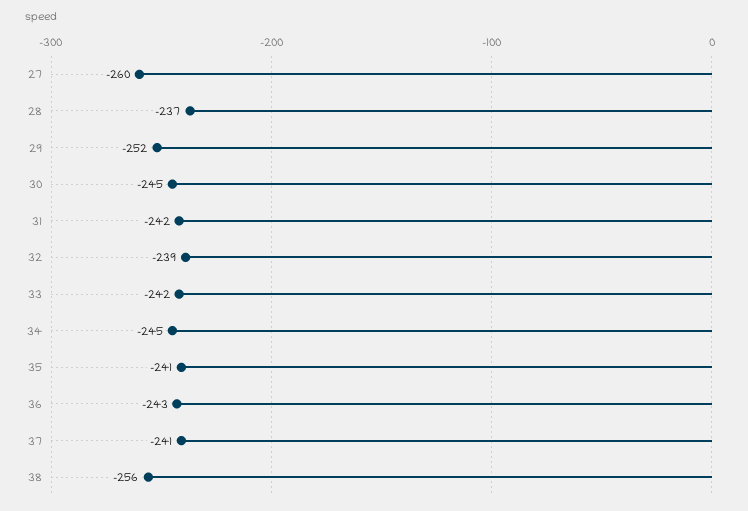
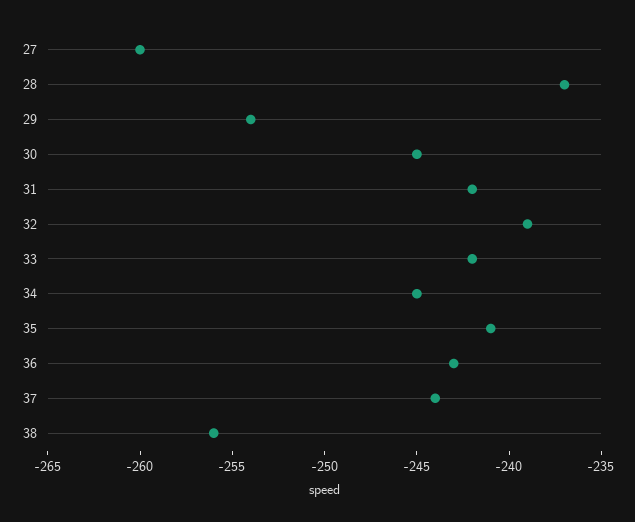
29: -252 -> -254
37: -241 -> -244

